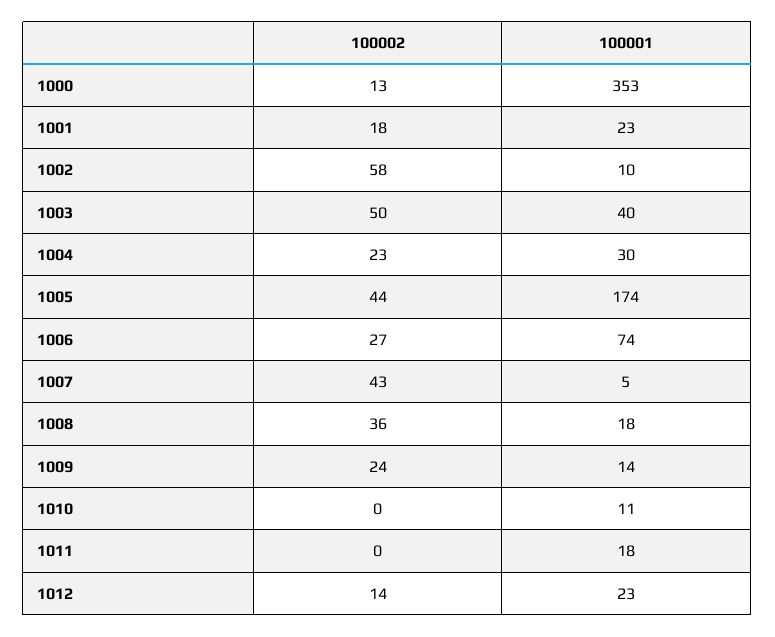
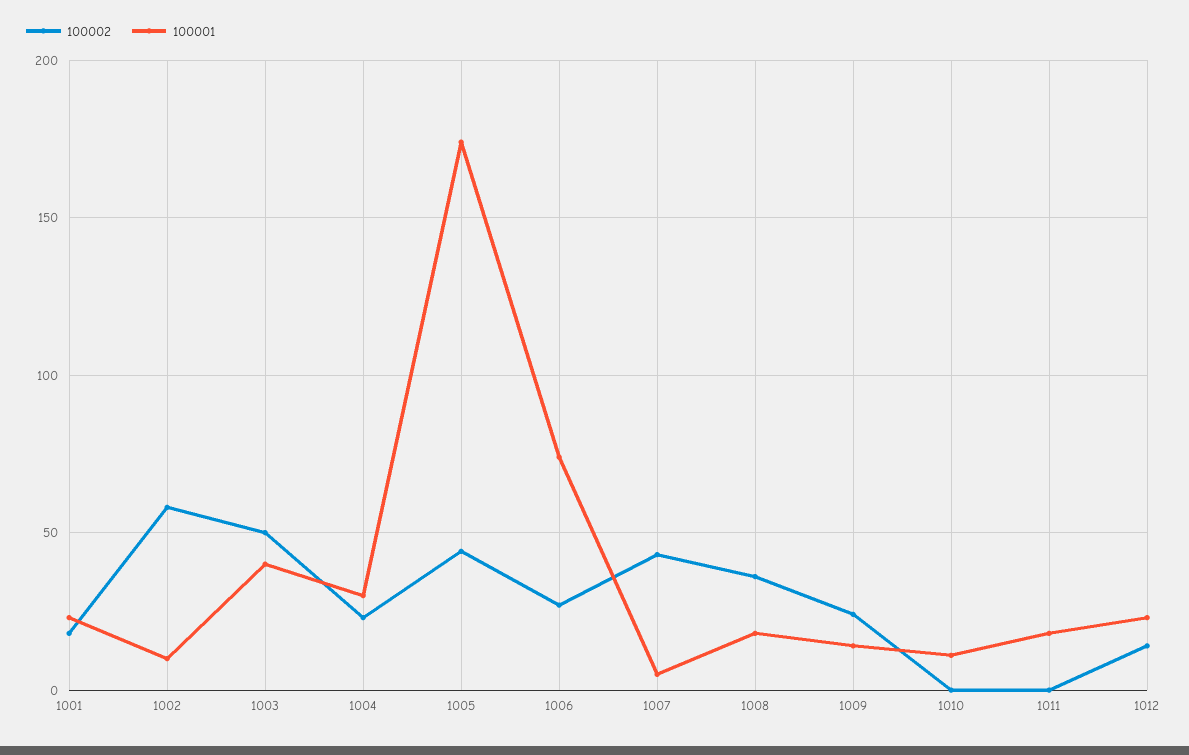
100002, 1000: 13 -> none
100001, 1000: 353 -> none

